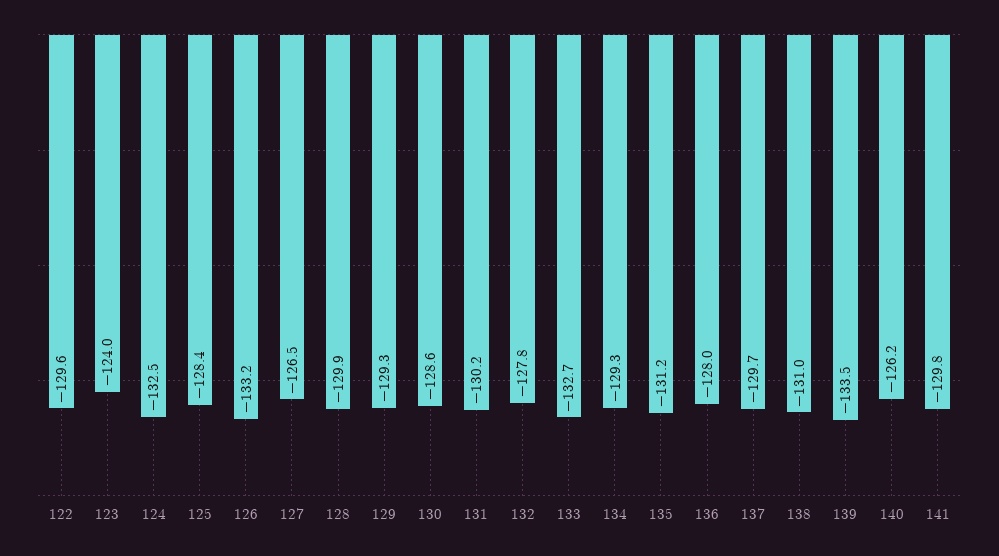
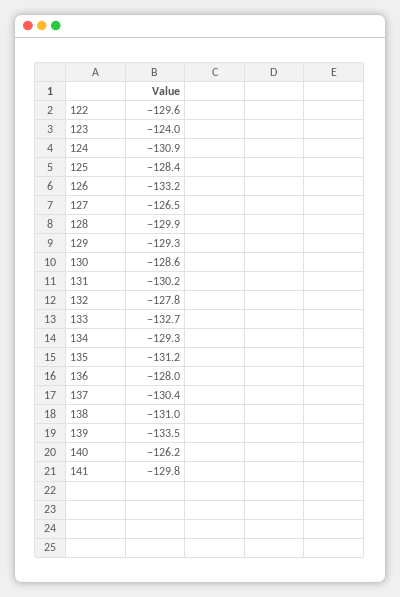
124: -132.5 -> -130.9
137: -129.7 -> -130.4

